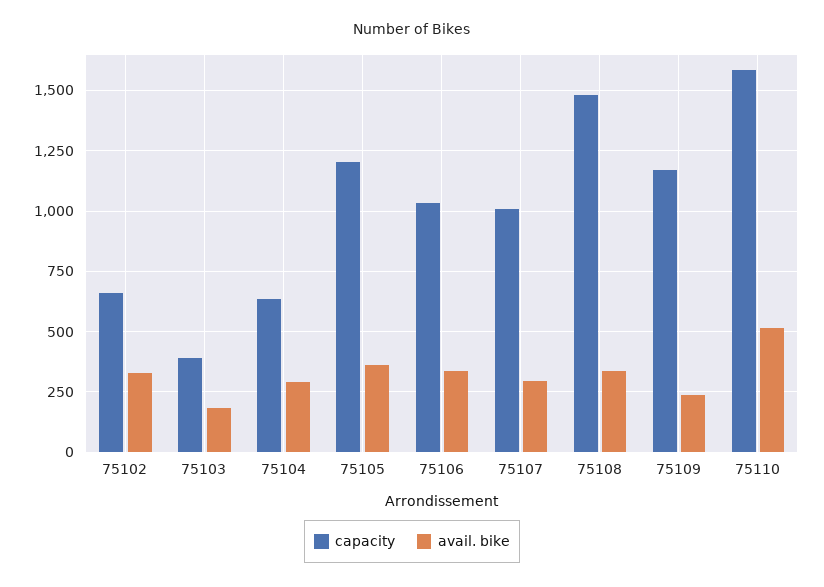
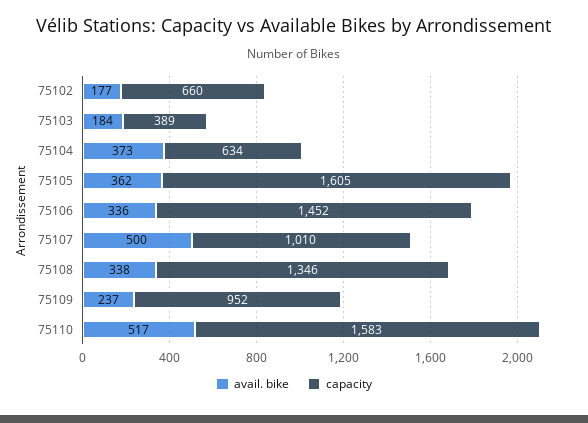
avail. bike, 75102: 325 -> 177
avail. bike, 75104: 300 -> 373
capacity, 75105: 1200 -> 1605
capacity, 75106: 1025 -> 1452
avail. bike, 75107: 300 -> 500
capacity, 75108: 1475 -> 1346
capacity, 75109: 1175 -> 952

